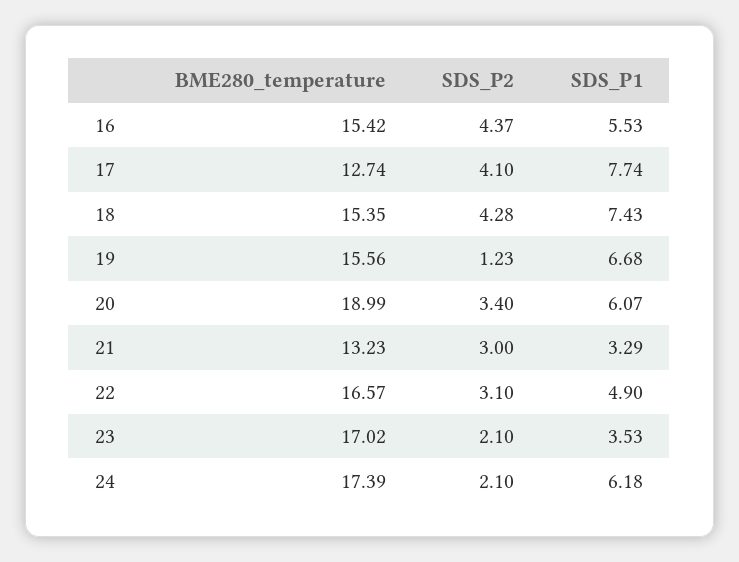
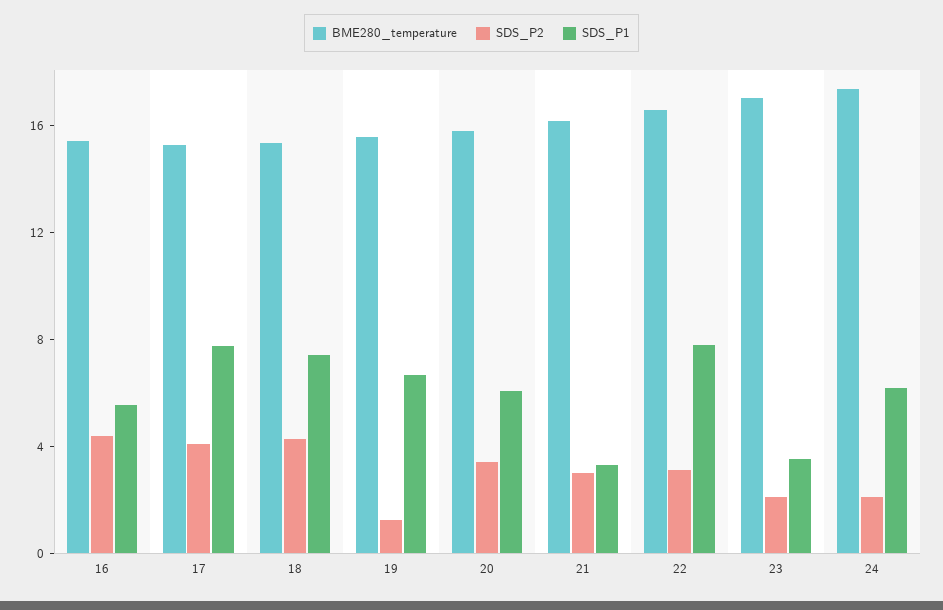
BME280_temperature, 17: 12.74 -> 15
BME280_temperature, 20: 18.99 -> 16
BME280_temperature, 21: 13.23 -> 16
SDS_P1, 22: 4.9 -> 8

